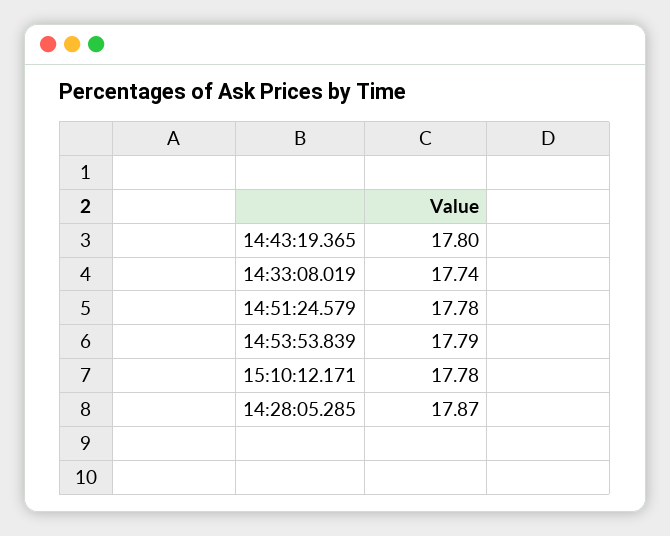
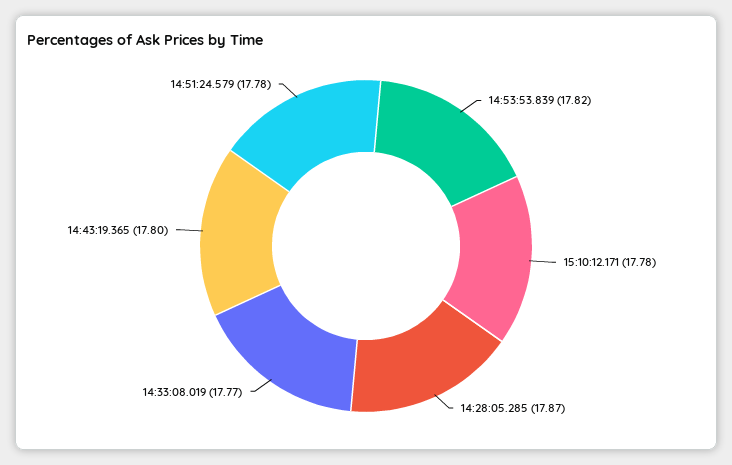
14:33:08.019: 17.74 -> 17.77
14:53:53.839: 17.79 -> 17.82

